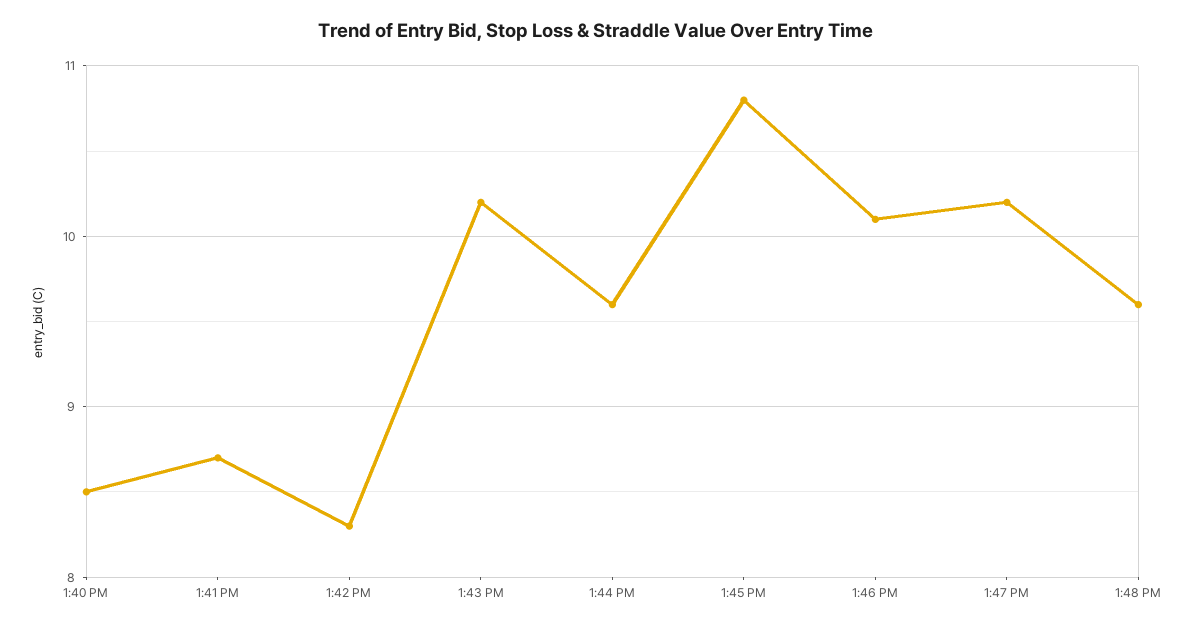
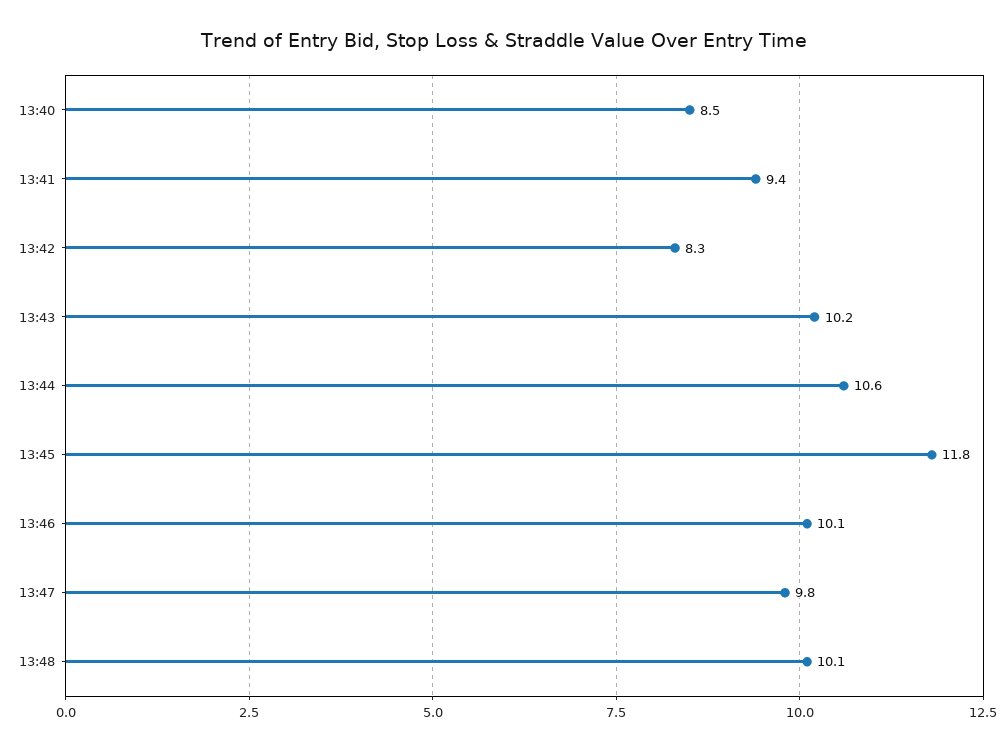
1:41 PM: 8.7 -> 9.4
1:44 PM: 9.6 -> 10.6
1:45 PM: 10.8 -> 11.8
1:47 PM: 10.2 -> 9.8
1:48 PM: 9.6 -> 10.1

